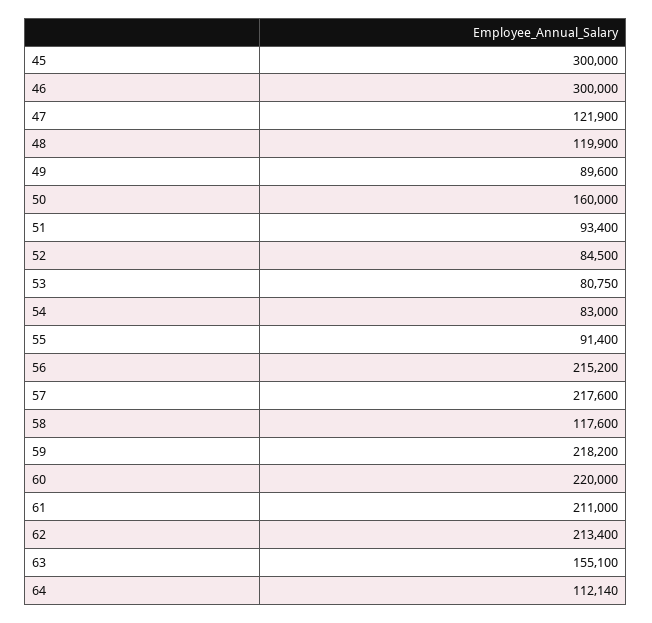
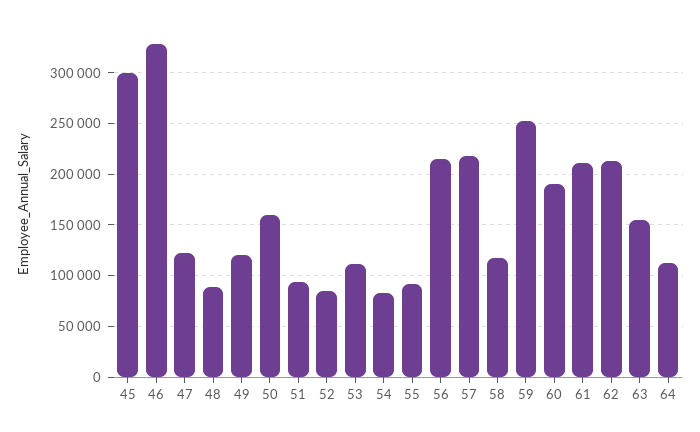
46: 300000 -> 330000
48: 119900 -> 90000
49: 89600 -> 120000
53: 80750 -> 110000
59: 218200 -> 250000
60: 220000 -> 190000

